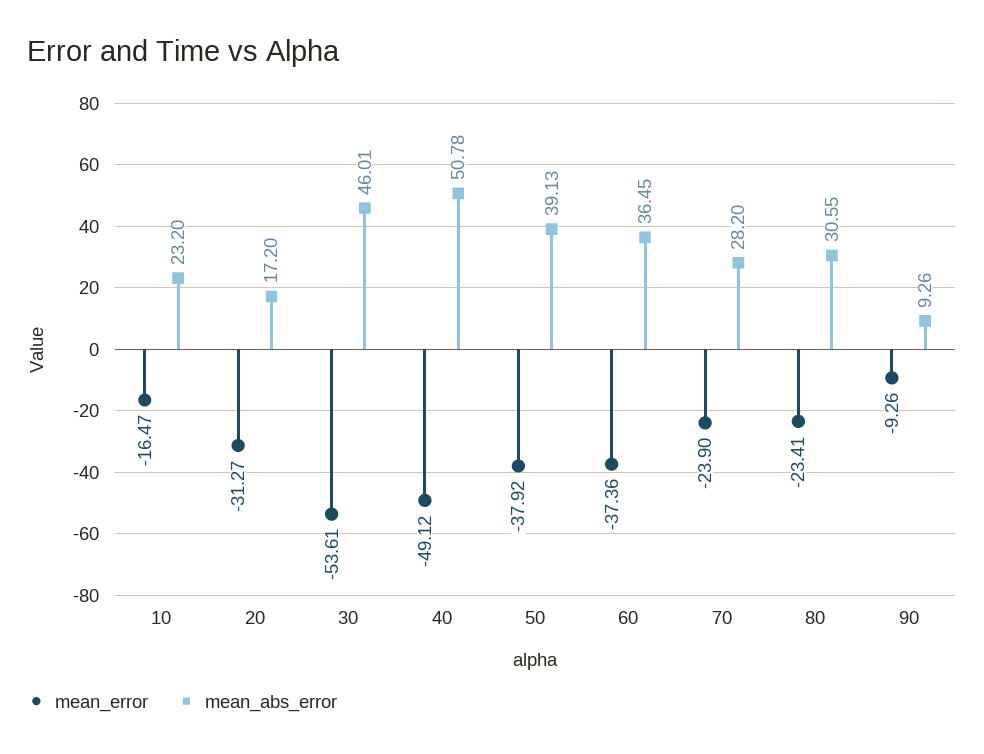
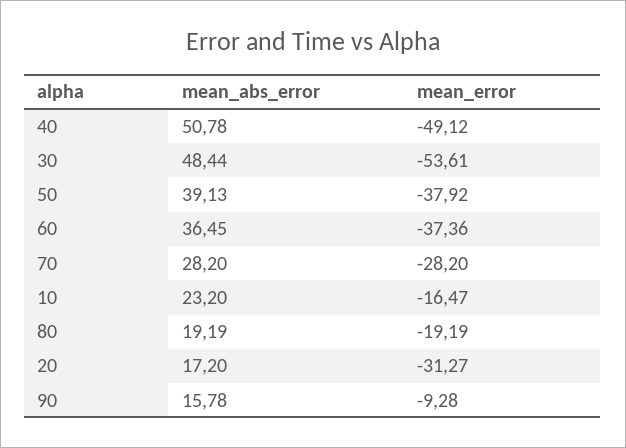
mean_abs_error, 30: 46.01 -> 48.44
mean_error, 70: -23.9 -> -28.2
mean_error, 80: -23.41 -> -19.19
mean_abs_error, 80: 30.55 -> 19.19
mean_error, 90: -9.26 -> -9.28
mean_abs_error, 90: 9.26 -> 15.78

